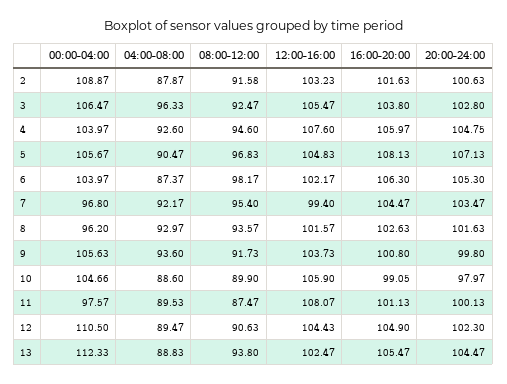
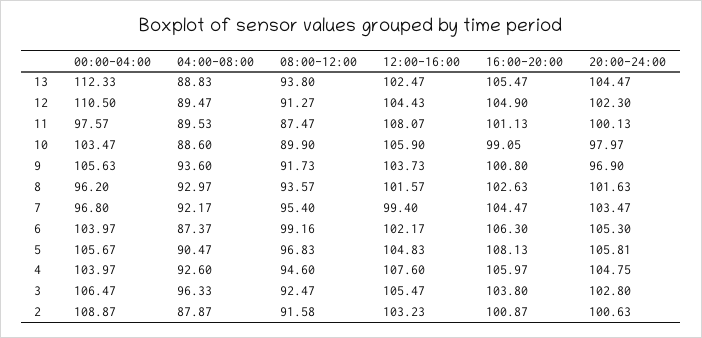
16:00-20:00, 2: 101.63 -> 100.87
20:00-24:00, 5: 107.13 -> 105.81
08:00-12:00, 6: 98.17 -> 99.16
20:00-24:00, 9: 99.8 -> 96.9
00:00-04:00, 10: 104.66 -> 103.47
08:00-12:00, 12: 90.63 -> 91.27

